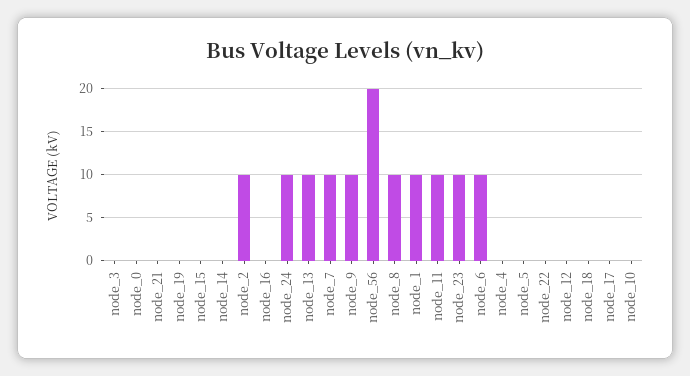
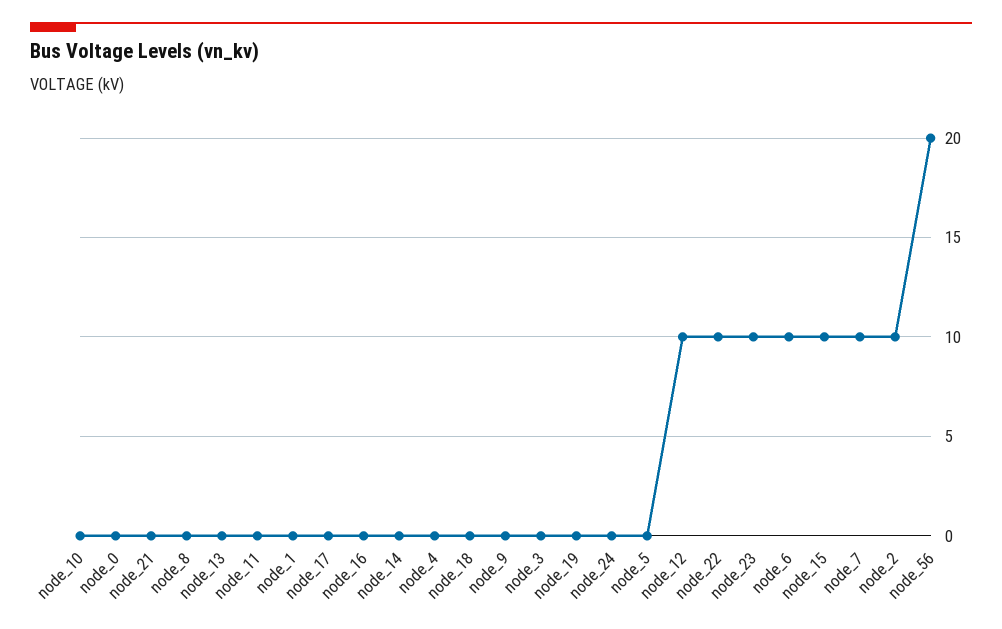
node_15: 0 -> 10
node_24: 10 -> 0
node_13: 10 -> 0
node_9: 10 -> 0
node_8: 10 -> 0
node_1: 10 -> 0
node_11: 10 -> 0
node_22: 0 -> 10
node_12: 0 -> 10

